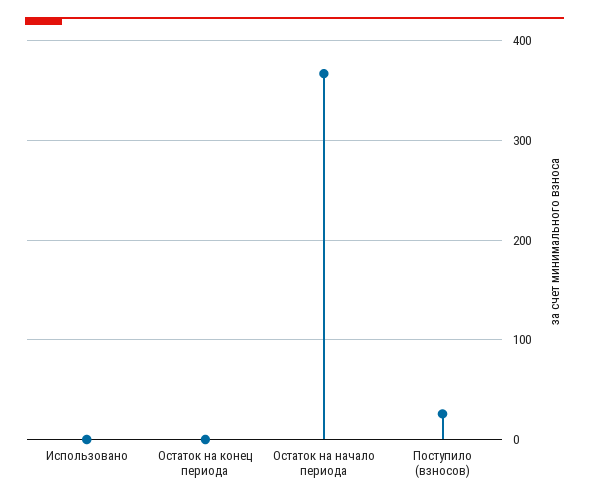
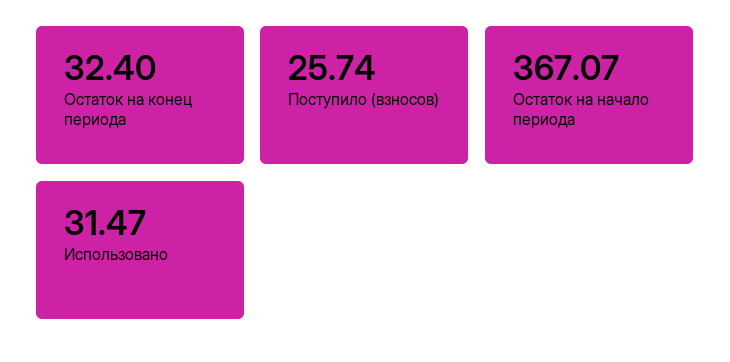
Использовано: 0 -> 31.47
Остаток на конец периода: 0 -> 32.4

